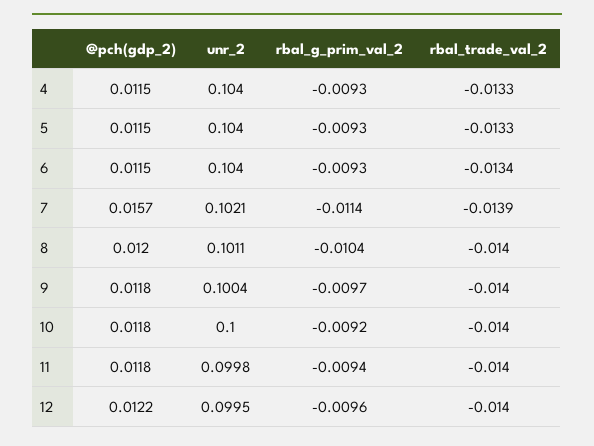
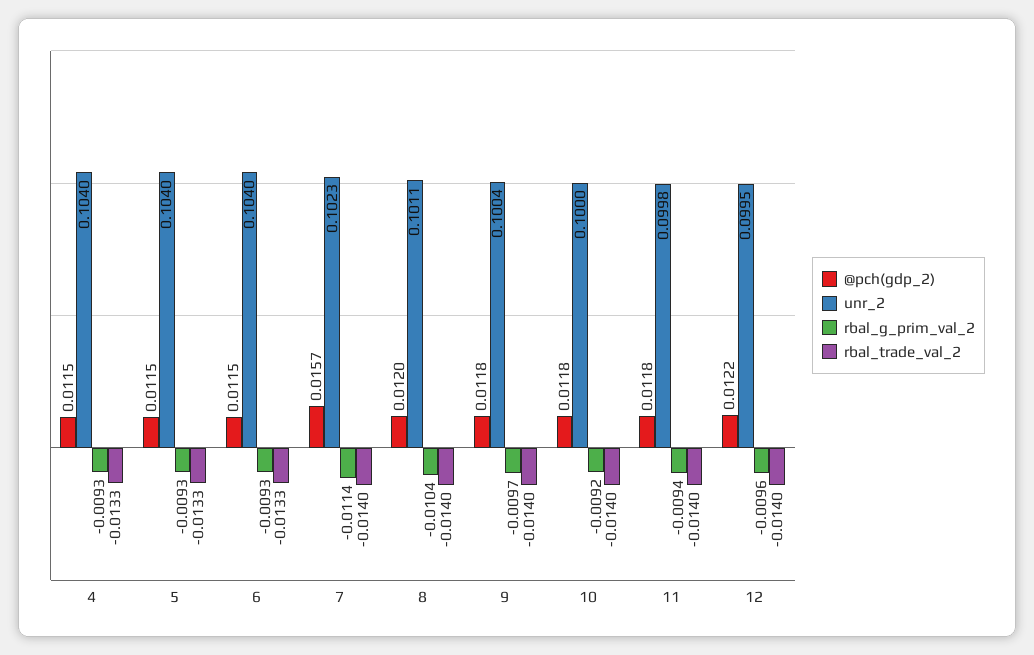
rbal_trade_val_2, 6: -0.0134 -> -0.0133
unr_2, 7: 0.1021 -> 0.1023
rbal_trade_val_2, 7: -0.0139 -> -0.014

